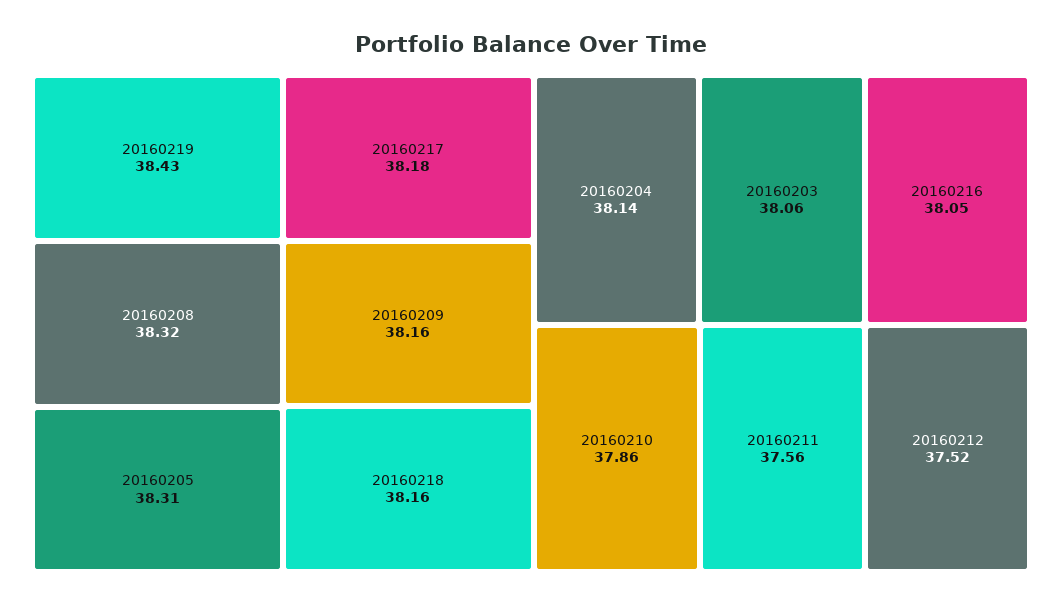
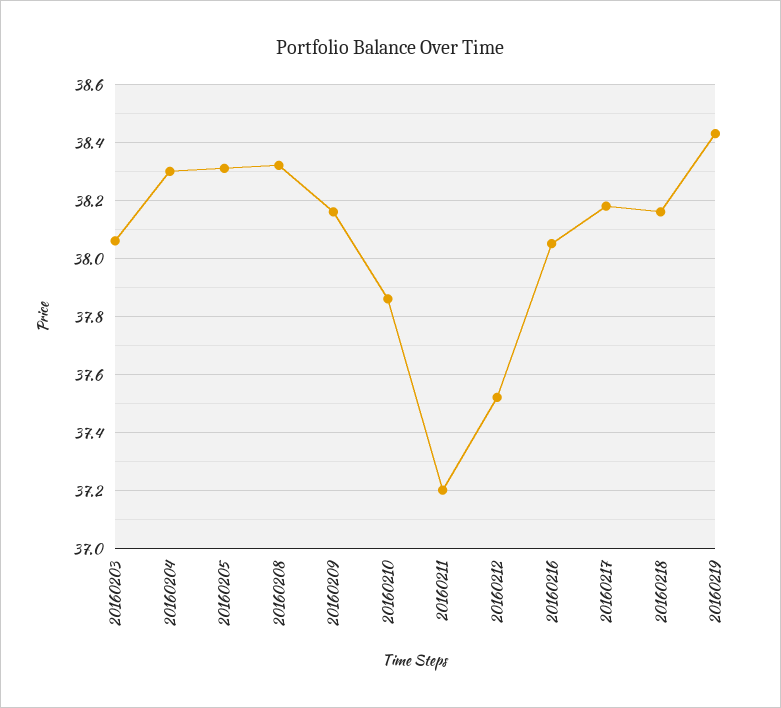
20160204: 38.14 -> 38.3
20160211: 37.56 -> 37.2

